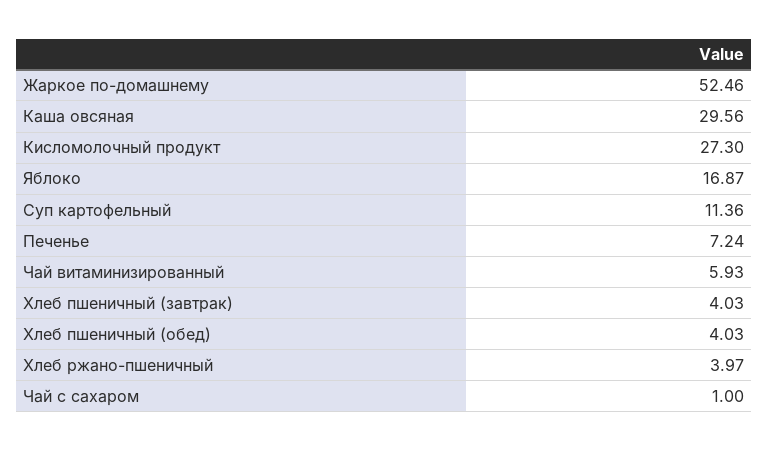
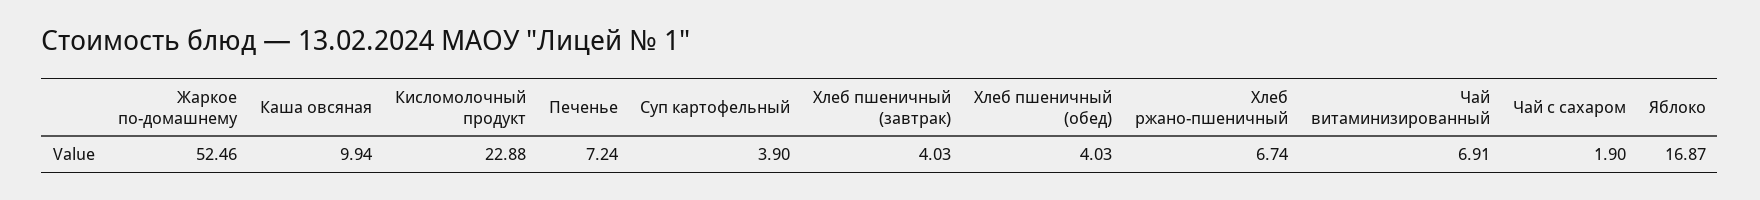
Каша овсяная: 29.56 -> 9.94
Кисломолочный продукт: 27.3 -> 22.88
Суп картофельный: 11.36 -> 3.9
Чай витаминизированный: 5.93 -> 6.91
Хлеб ржано-пшеничный: 3.97 -> 6.74
Чай с сахаром: 1 -> 1.9

